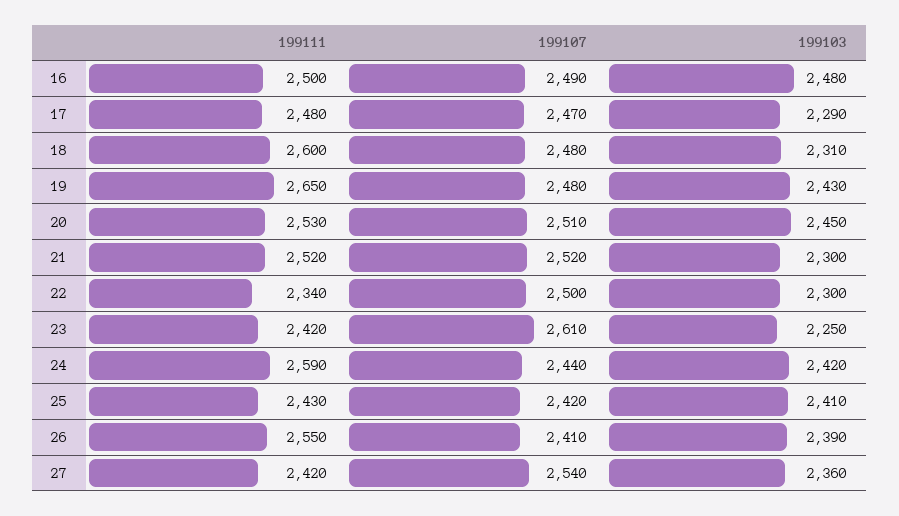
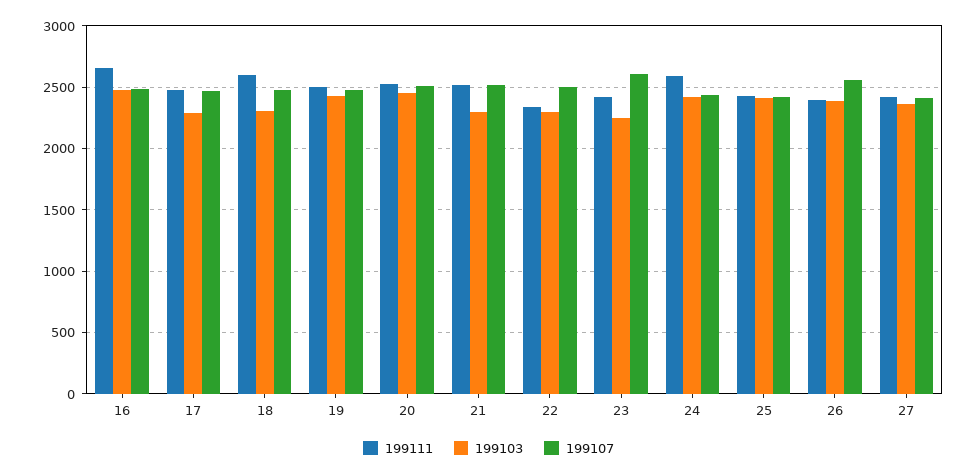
199111, 16: 2500 -> 2650
199111, 19: 2650 -> 2500
199111, 26: 2550 -> 2400
199107, 26: 2410 -> 2550
199107, 27: 2540 -> 2400

